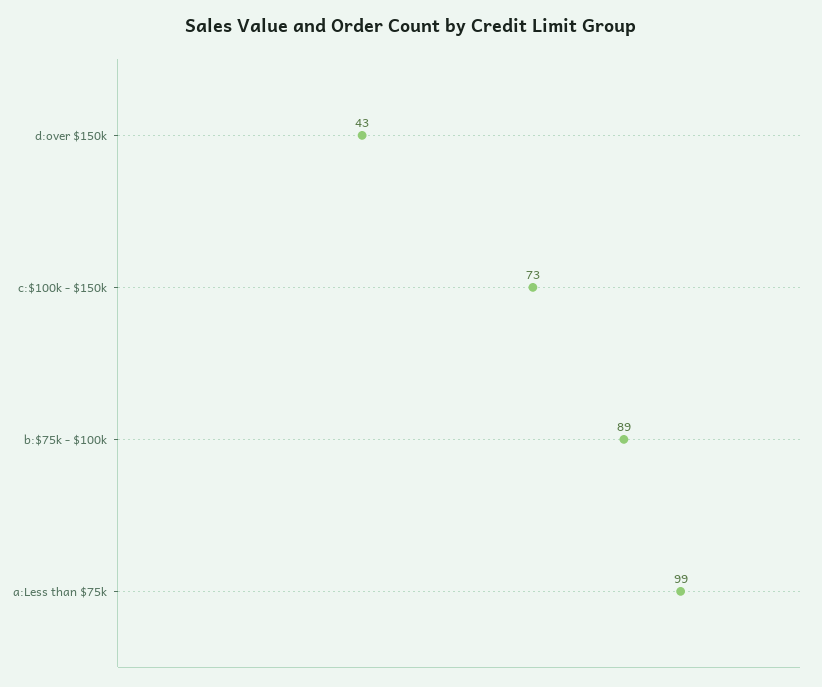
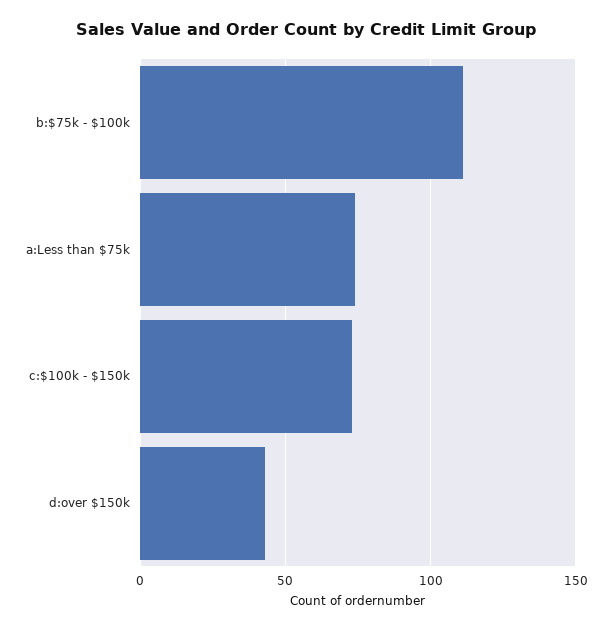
b:$75k - $100k: 89 -> 110
a:Less than $75k: 99 -> 75

